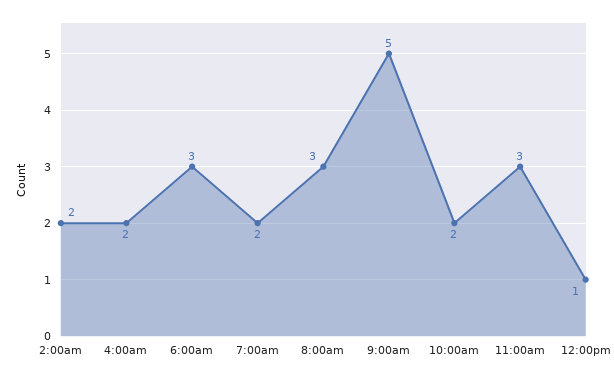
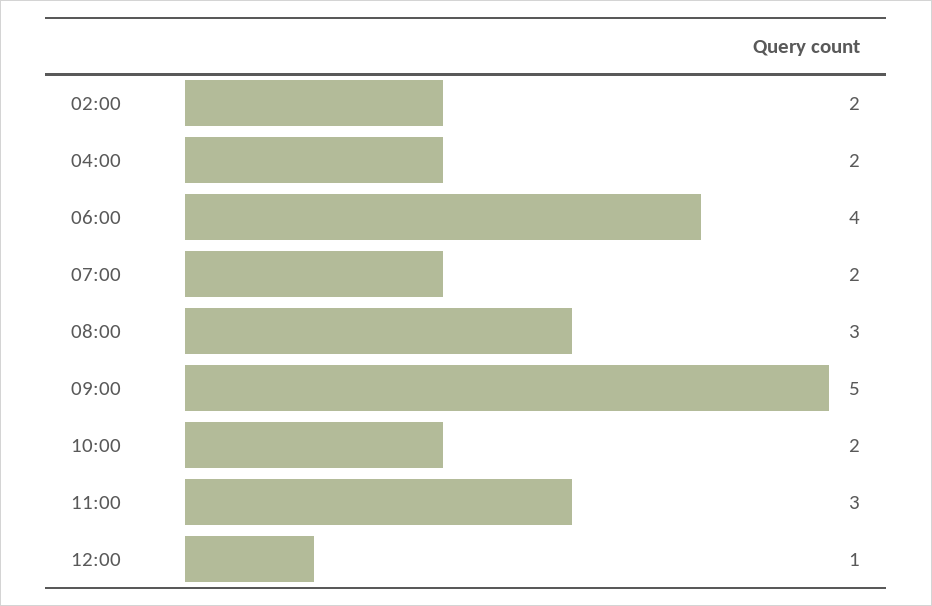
6:00am: 3 -> 4

